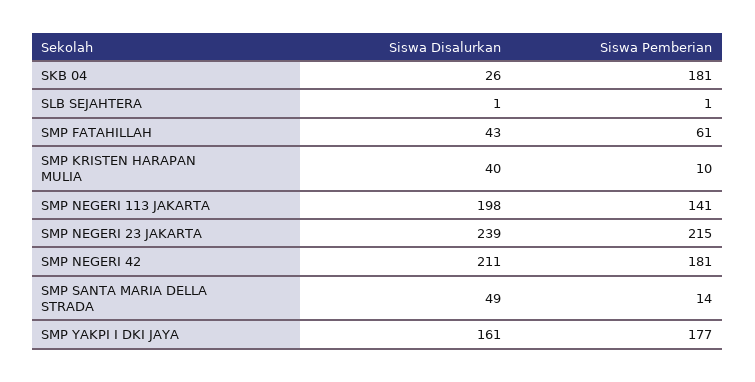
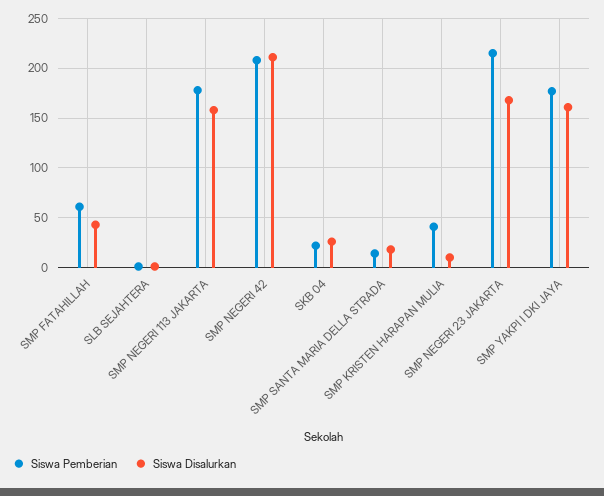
Siswa Pemberian, SKB 04: 181 -> 20
Siswa Disalurkan, SMP KRISTEN HARAPAN MULIA: 40 -> 10
Siswa Pemberian, SMP KRISTEN HARAPAN MULIA: 10 -> 40
Siswa Disalurkan, SMP NEGERI 113 JAKARTA: 198 -> 160
Siswa Pemberian, SMP NEGERI 113 JAKARTA: 141 -> 180
Siswa Disalurkan, SMP NEGERI 23 JAKARTA: 239 -> 170
Siswa Pemberian, SMP NEGERI 42: 181 -> 210
Siswa Disalurkan, SMP SANTA MARIA DELLA STRADA: 49 -> 20

